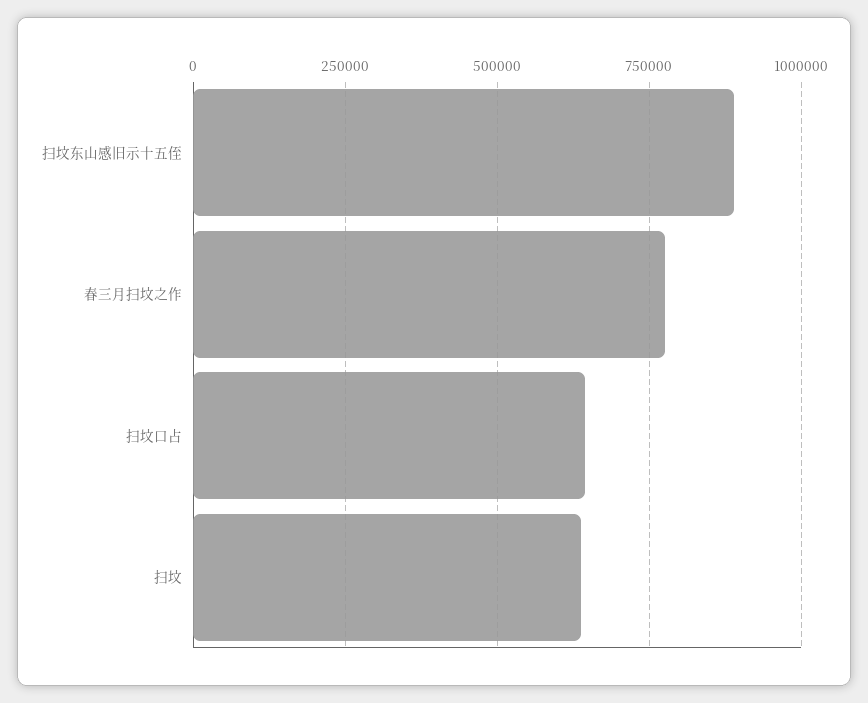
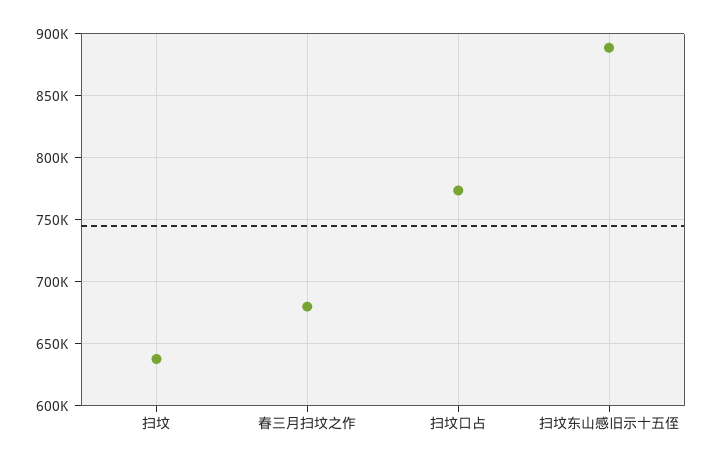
春三月扫坟之作: 775000 -> 680000
扫坟口占: 650000 -> 775000

